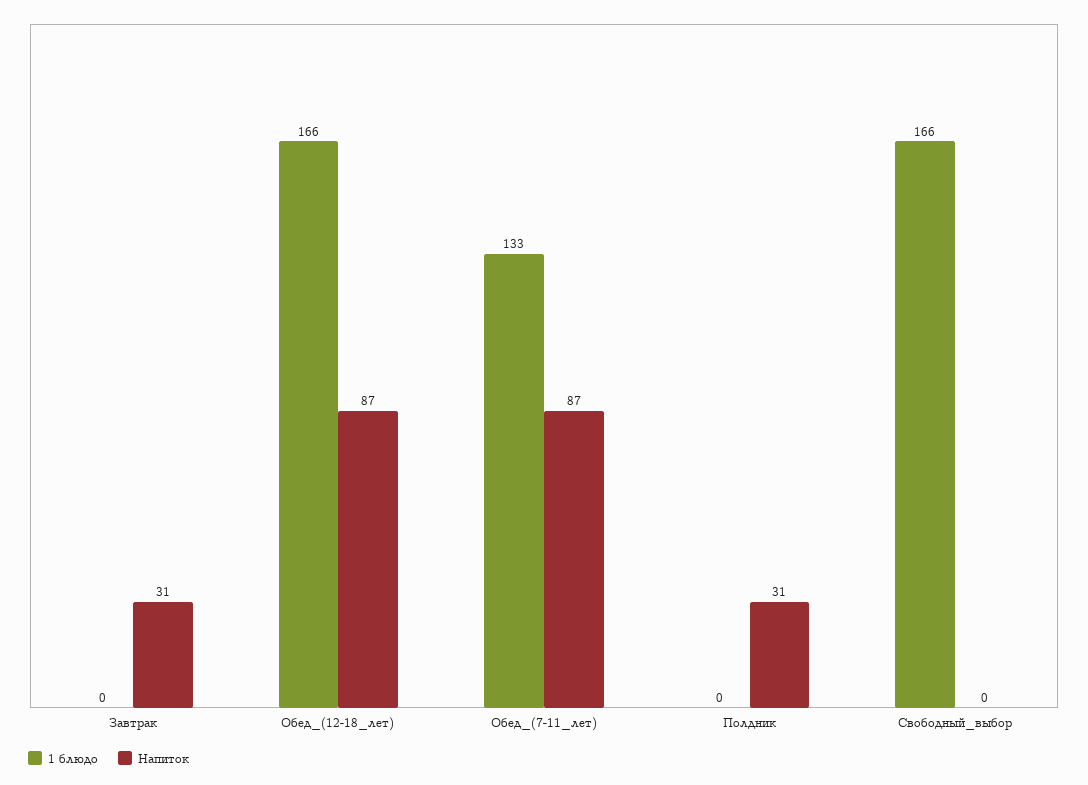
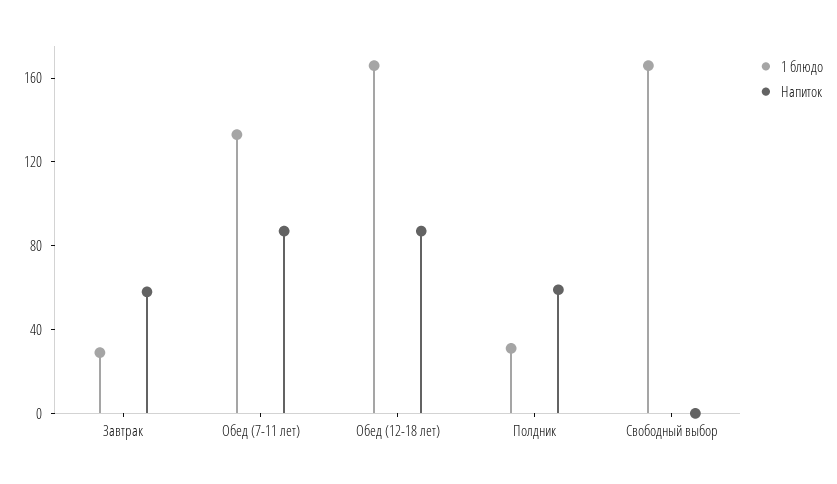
1 блюдо, Завтрак: 0 -> 30
Напиток, Завтрак: 31 -> 60
1 блюдо, Полдник: 0 -> 30
Напиток, Полдник: 31 -> 60

